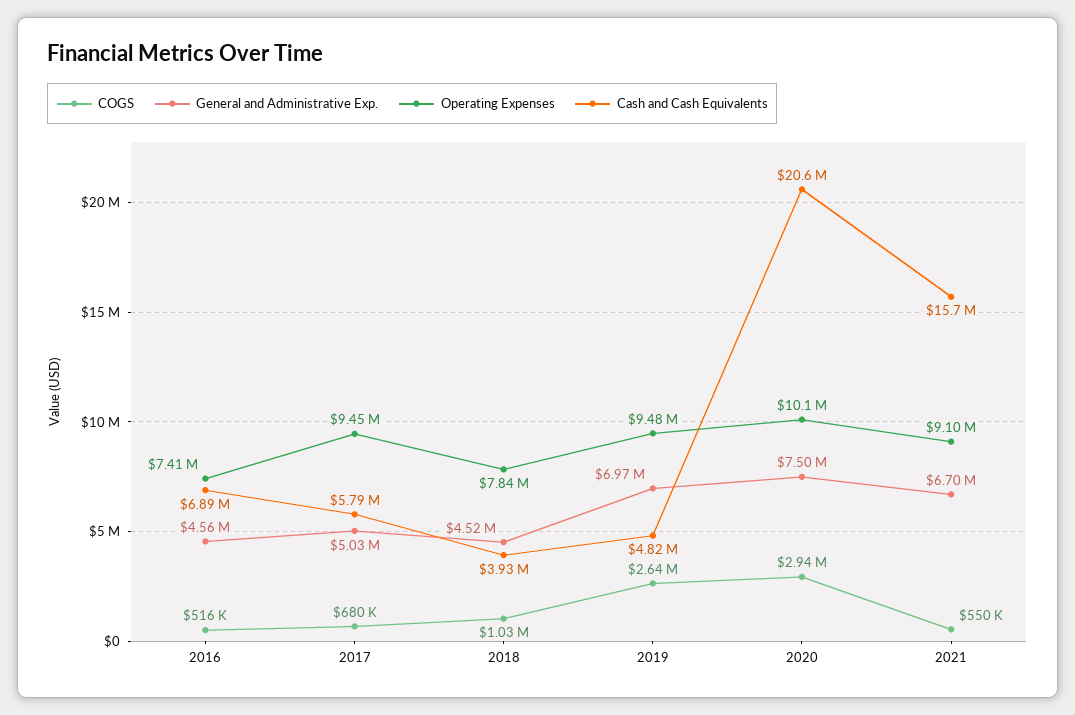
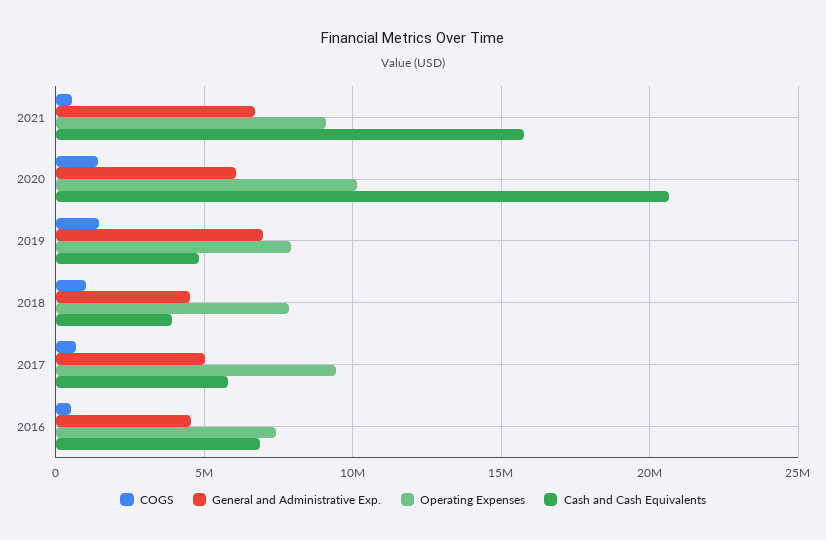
COGS, 2019: 2640000 -> 1500000
Operating Expenses, 2019: 9480000 -> 8000000
COGS, 2020: 2940000 -> 1500000
General and Administrative Exp., 2020: 7500000 -> 6000000

